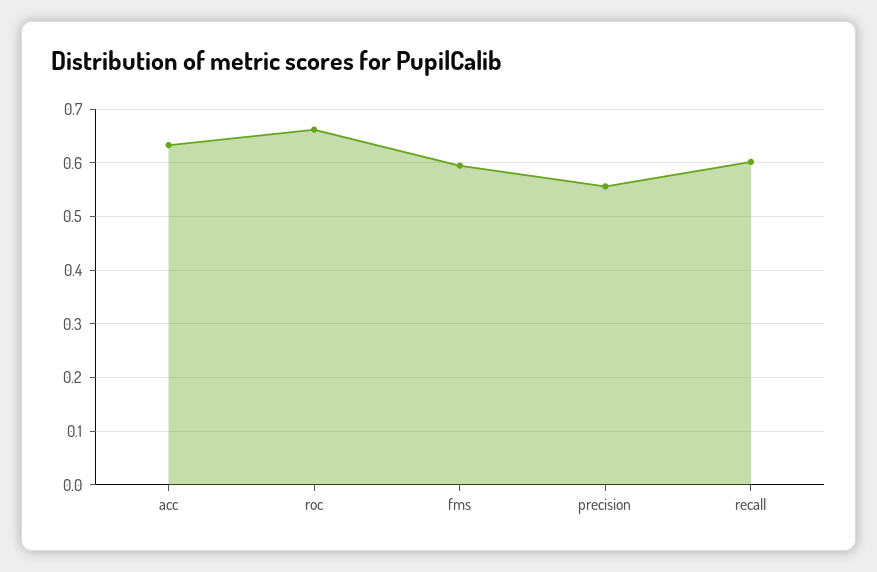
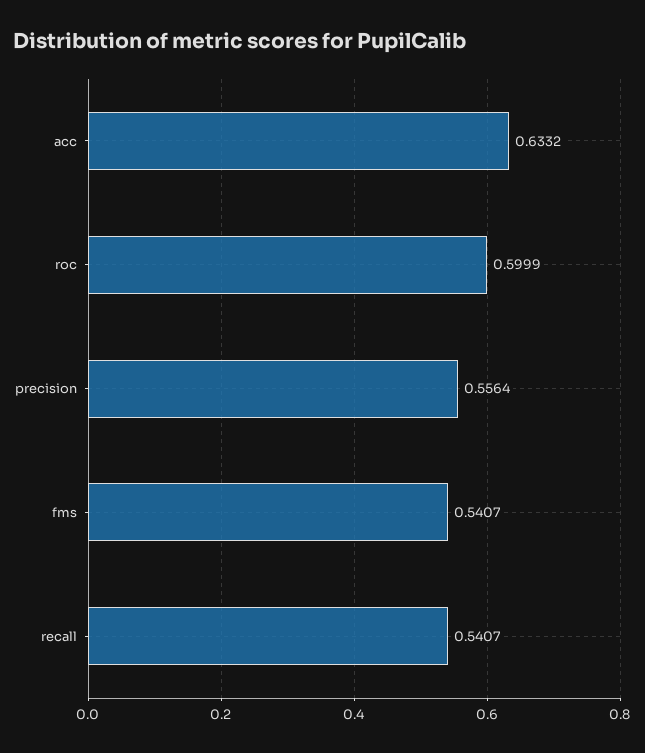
roc: 0.66 -> 0.5999
fms: 0.6 -> 0.5407
recall: 0.6 -> 0.5407

